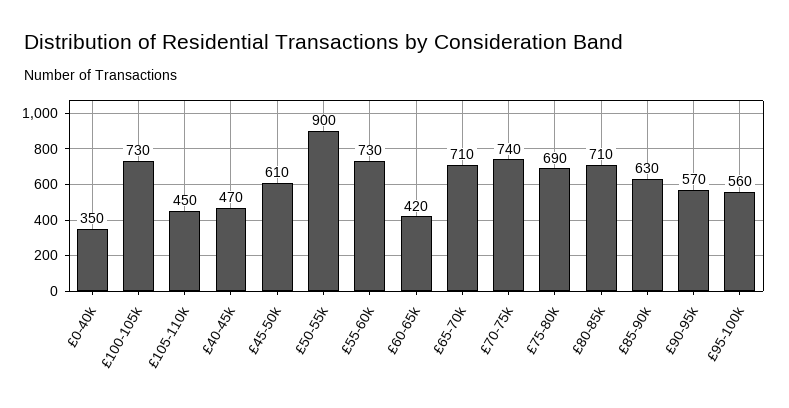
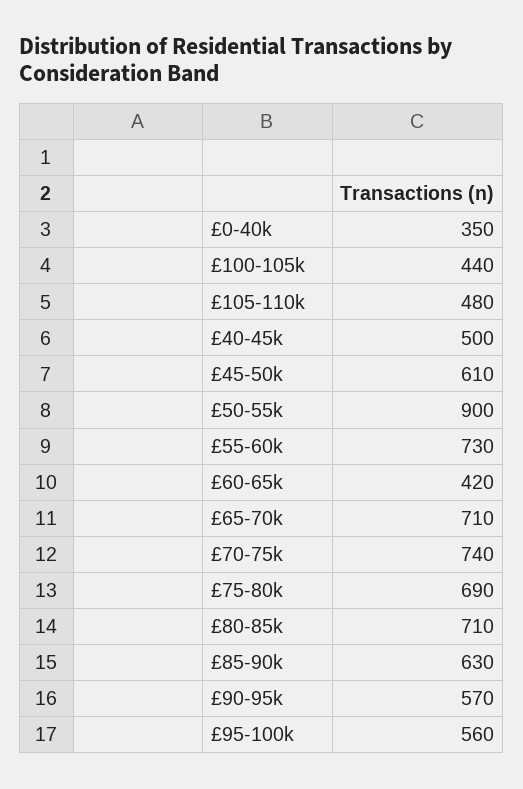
£100-105k: 730 -> 440
£105-110k: 450 -> 480
£40-45k: 470 -> 500

